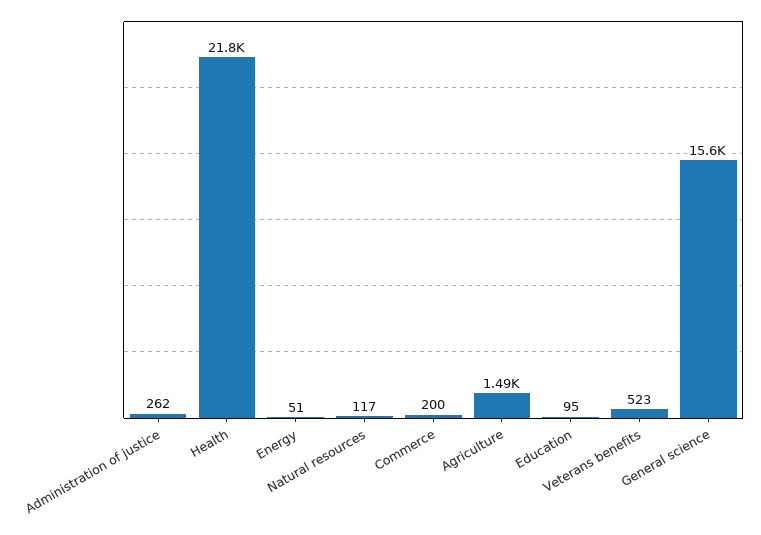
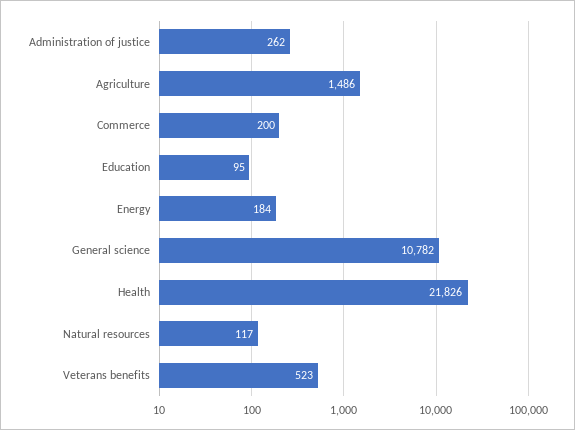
Energy: 51 -> 184
General science: 15600 -> 10782

